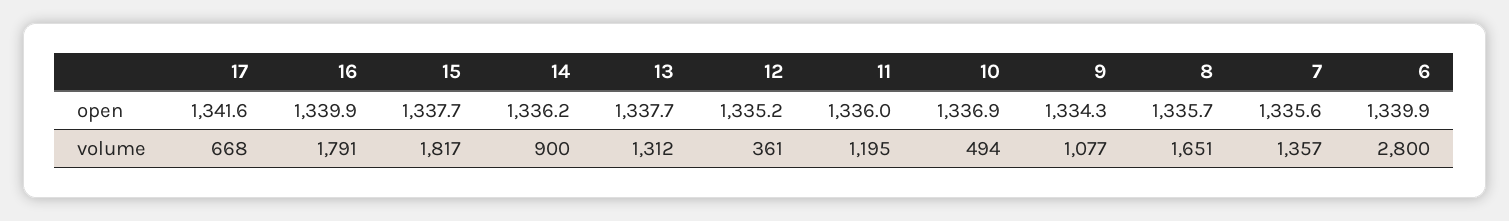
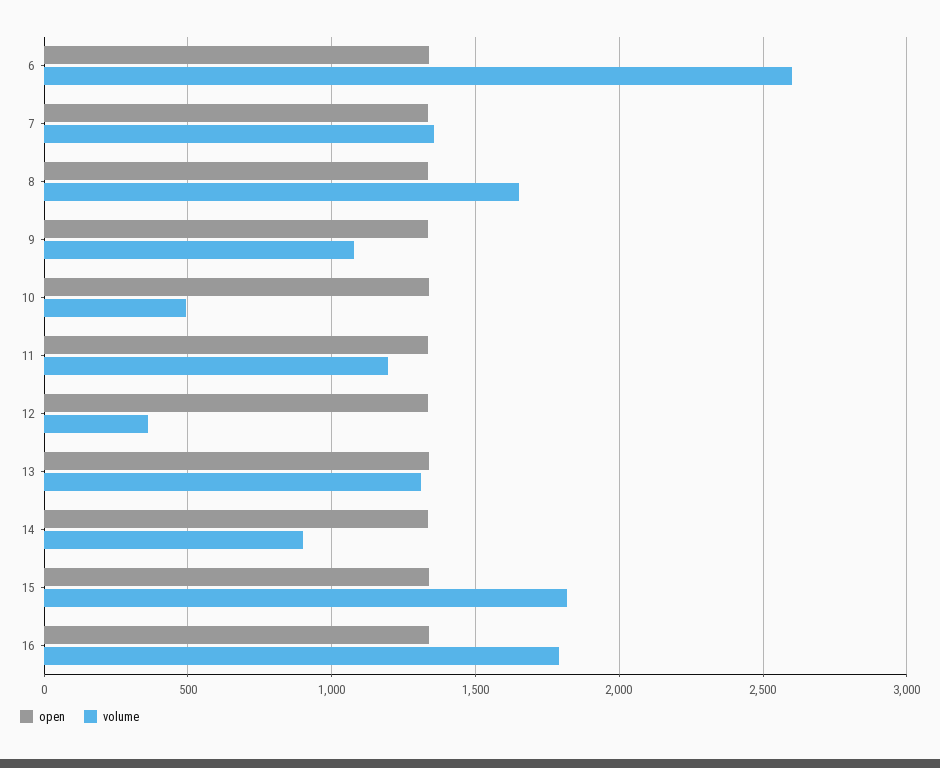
open, 17: 1341.6 -> none
volume, 17: 668 -> none
volume, 6: 2800 -> 2600

